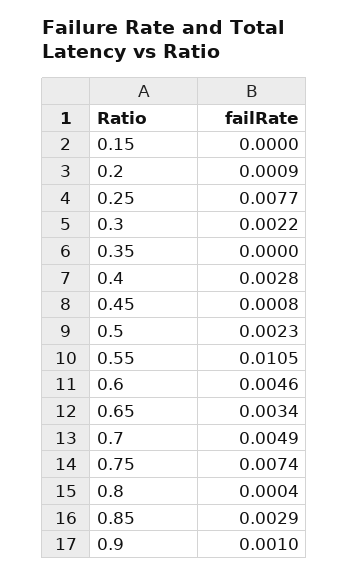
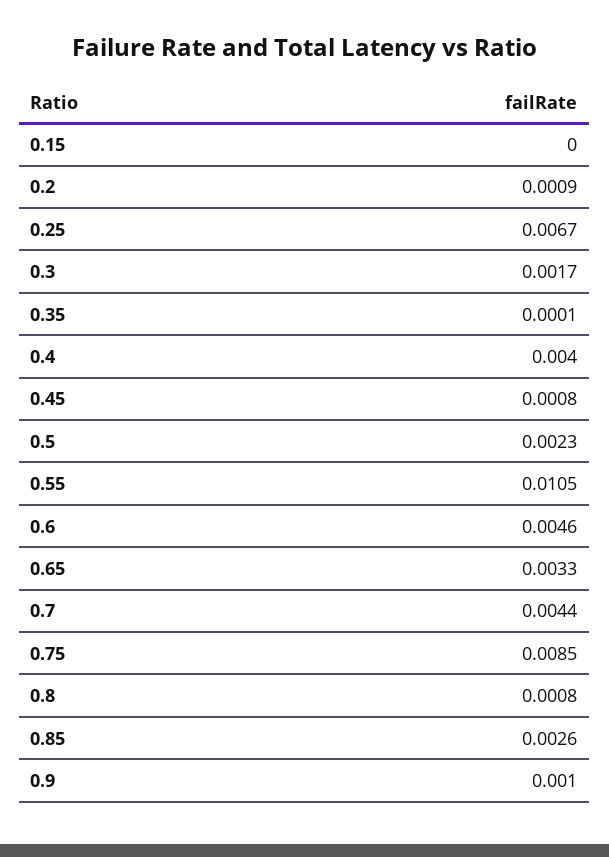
0.25: 0.0077 -> 0.0067
0.3: 0.0022 -> 0.0017
0.35: 0 -> 0.0001
0.4: 0.0028 -> 0.004
0.65: 0.0034 -> 0.0033
0.7: 0.0049 -> 0.0044
0.75: 0.0074 -> 0.0085
0.8: 0.0004 -> 0.0008
0.85: 0.0029 -> 0.0026

